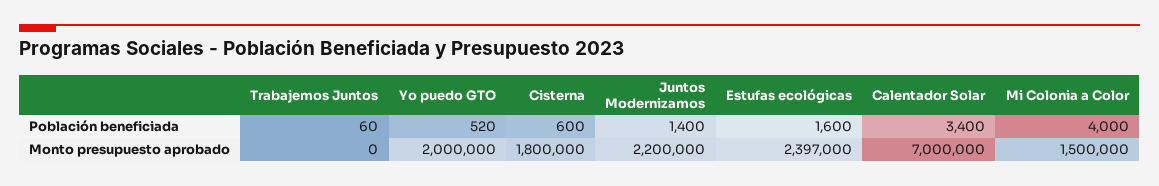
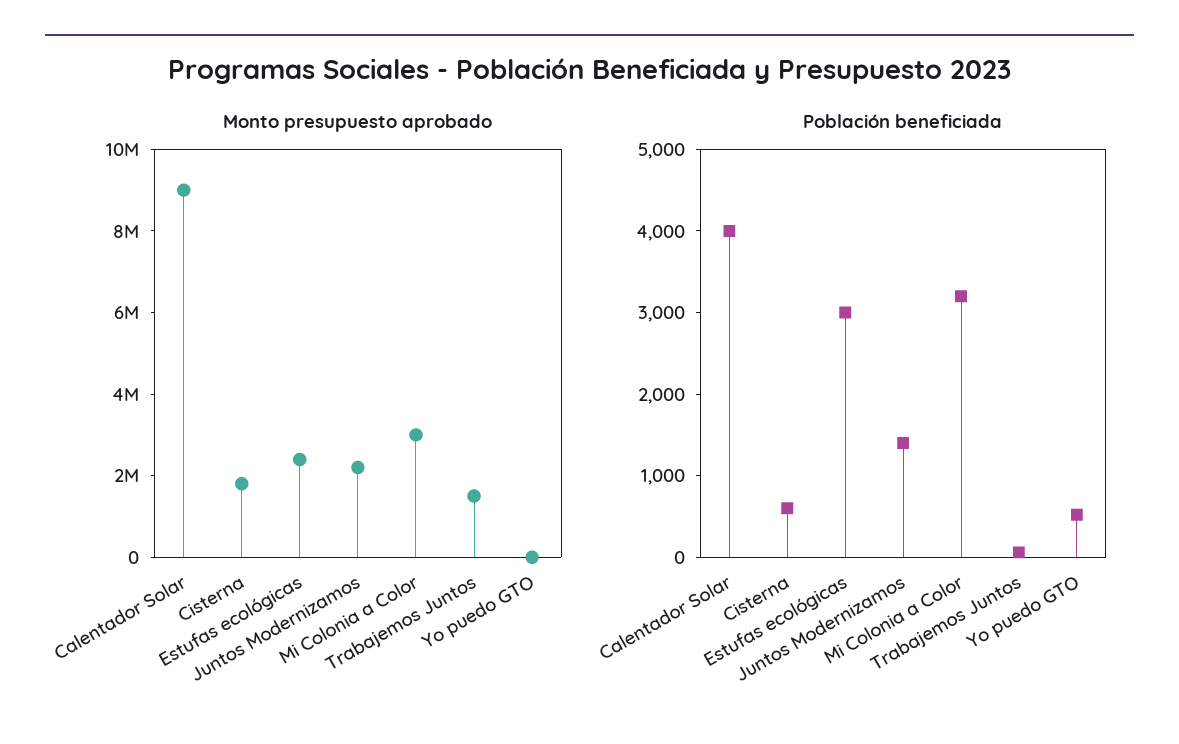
Población beneficiada, Estufas ecológicas: 1600 -> 3000
Población beneficiada, Calentador Solar: 3400 -> 4000
Población beneficiada, Mi Colonia a Color: 4000 -> 3200
Monto presupuesto aprobado, Trabajemos Juntos: 0 -> 1500000
Monto presupuesto aprobado, Yo puedo GTO: 2000000 -> 0
Monto presupuesto aprobado, Calentador Solar: 7000000 -> 9000000
Monto presupuesto aprobado, Mi Colonia a Color: 1500000 -> 3000000

